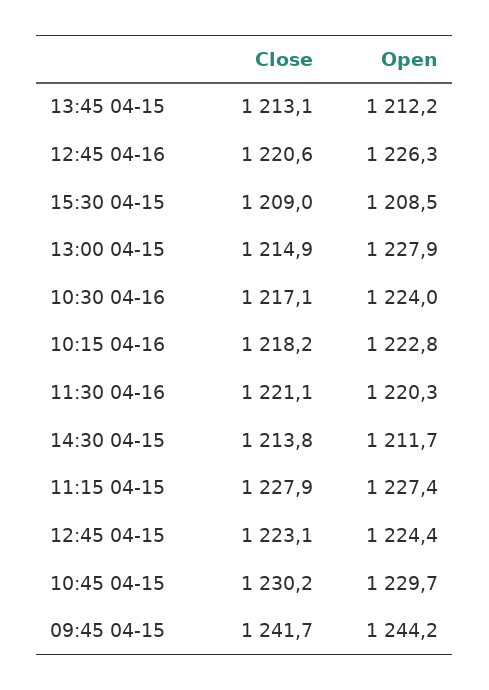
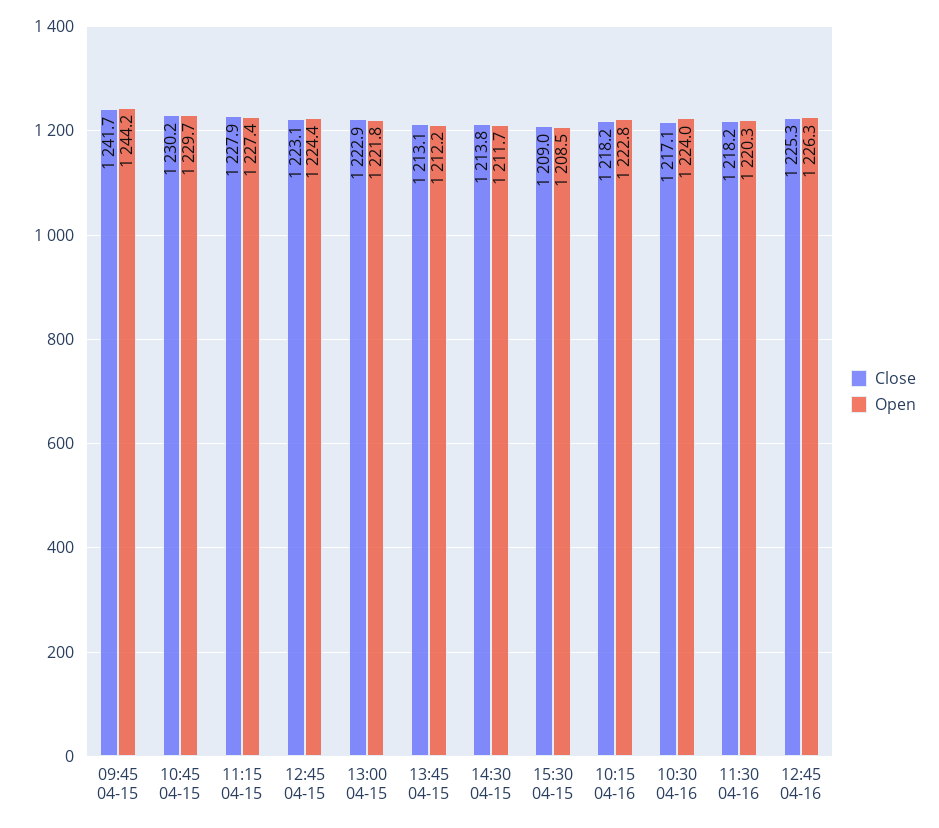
Close, 12:45 04-16: 1220.6 -> 1225.3
Close, 13:00 04-15: 1214.9 -> 1222.9
Open, 13:00 04-15: 1227.9 -> 1221.8
Close, 11:30 04-16: 1221.1 -> 1218.2

